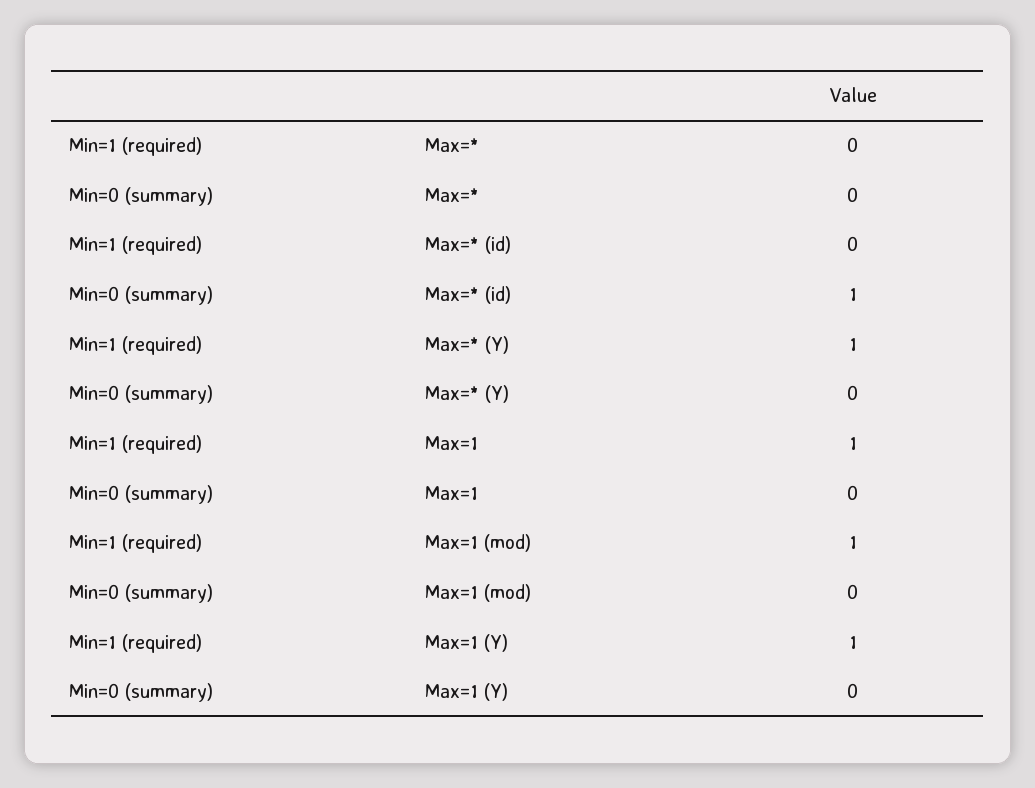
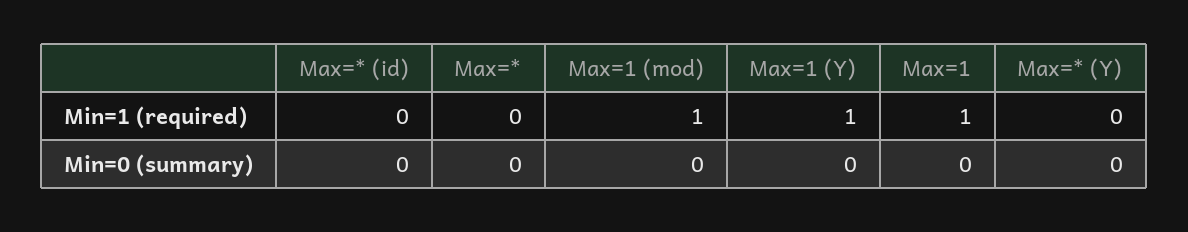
Min=0 (summary), Max=* (id): 1 -> 0
Min=1 (required), Max=* (Y): 1 -> 0

